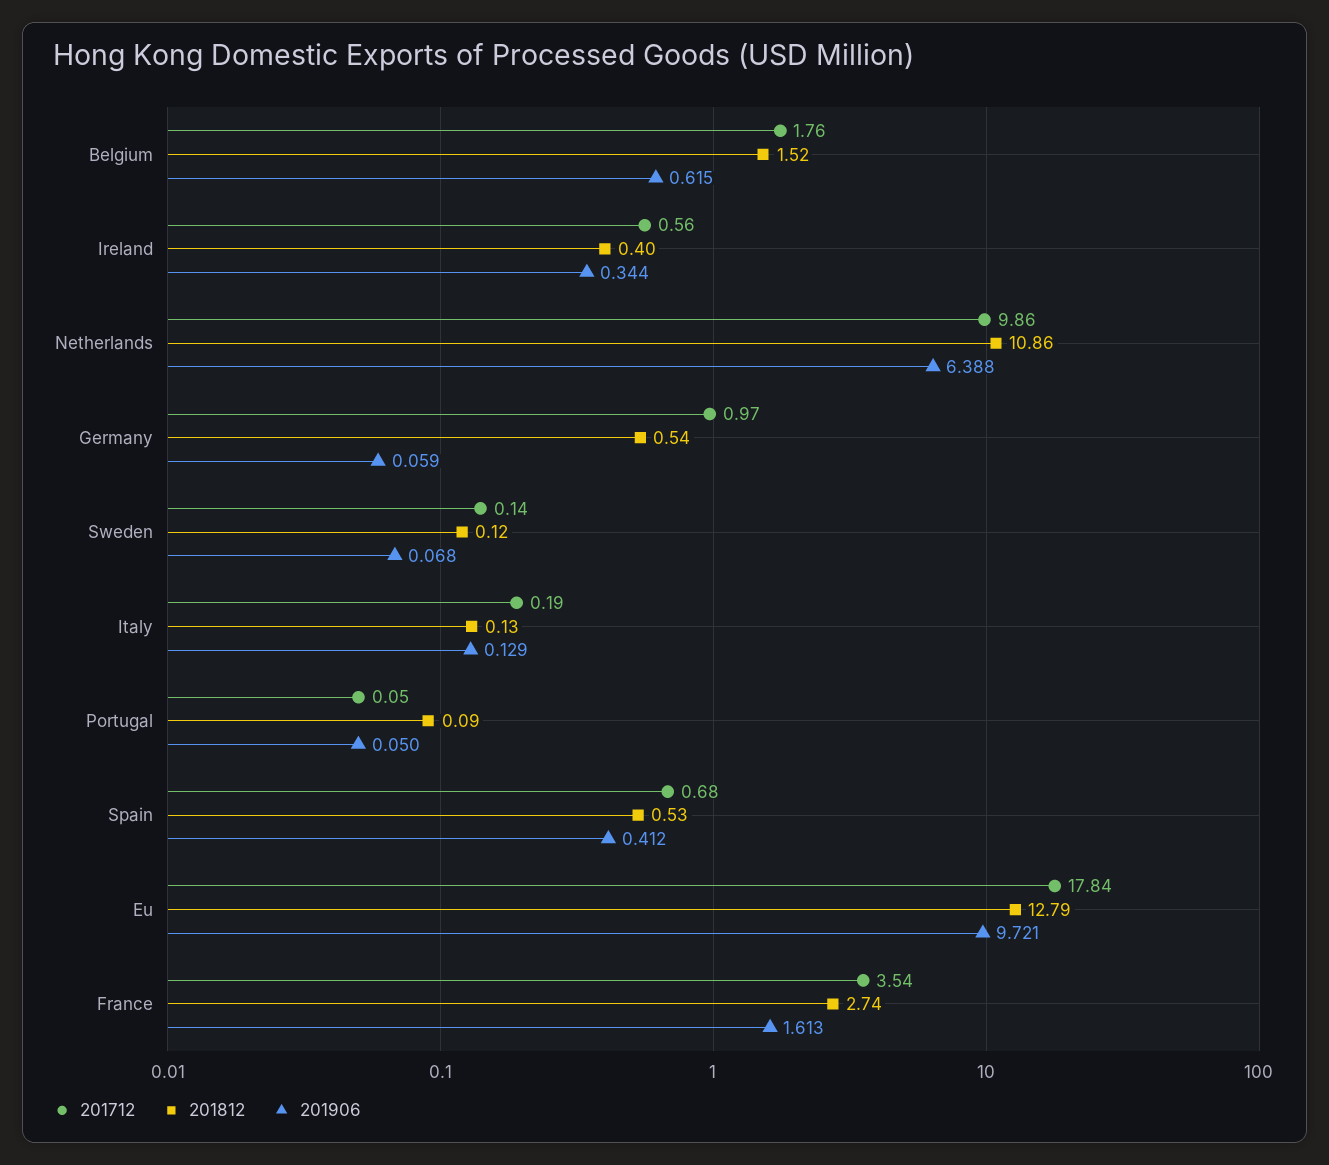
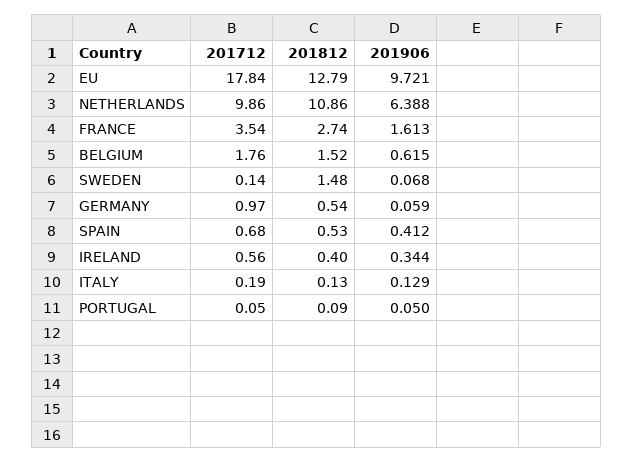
201812, Sweden: 0.12 -> 1.48

